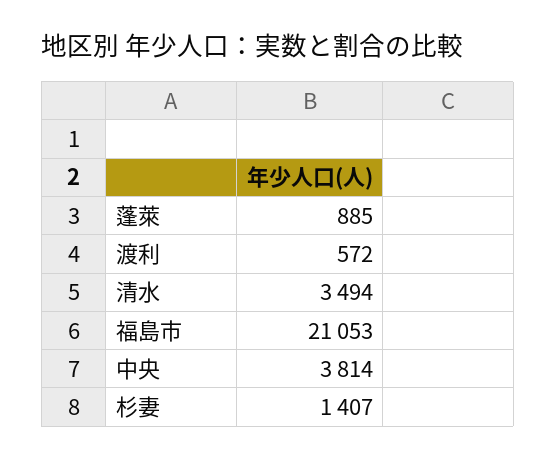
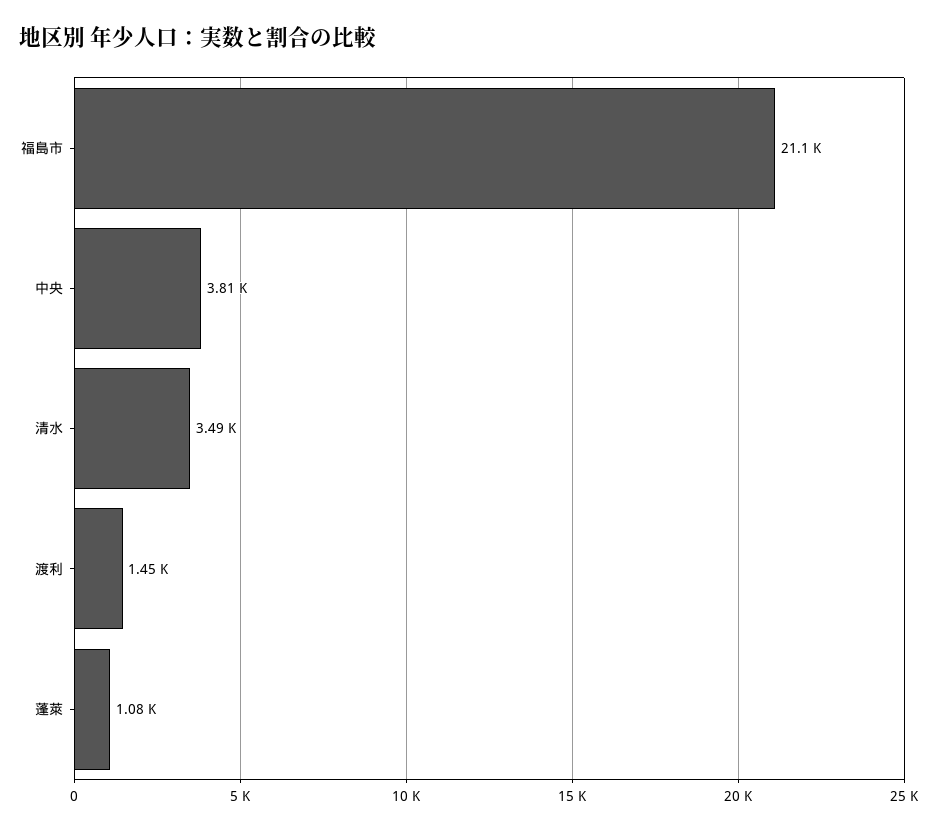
蓬萊: 885 -> 1080
渡利: 572 -> 1450
杉妻: 1407 -> none

